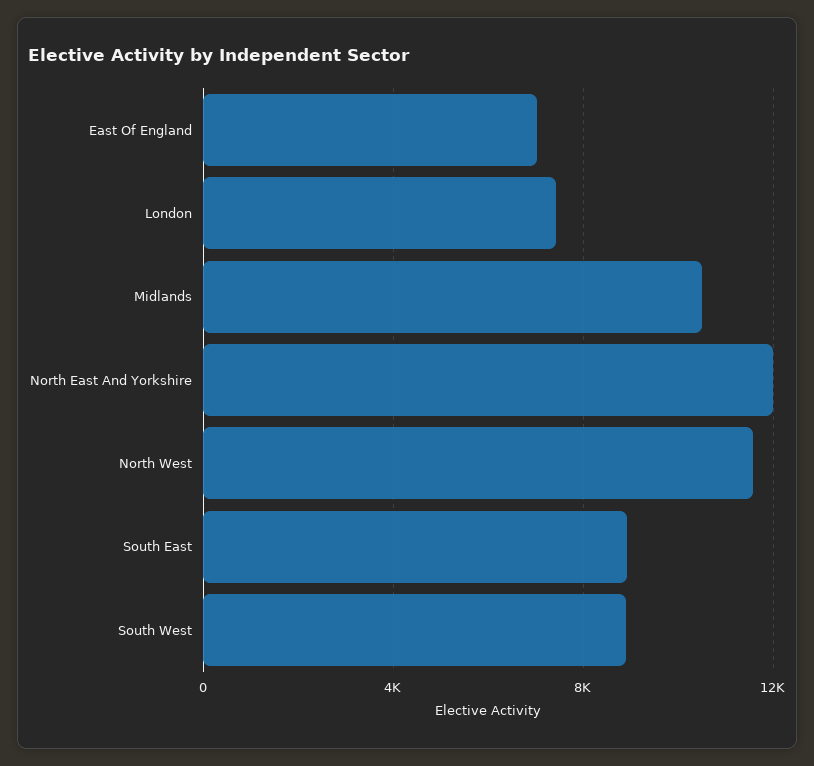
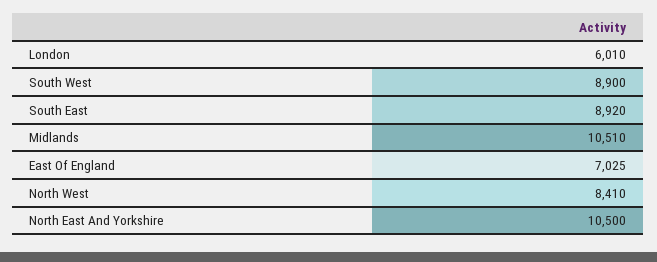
London: 7500 -> 6010
North East And Yorkshire: 12000 -> 10500
North West: 11500 -> 8410

